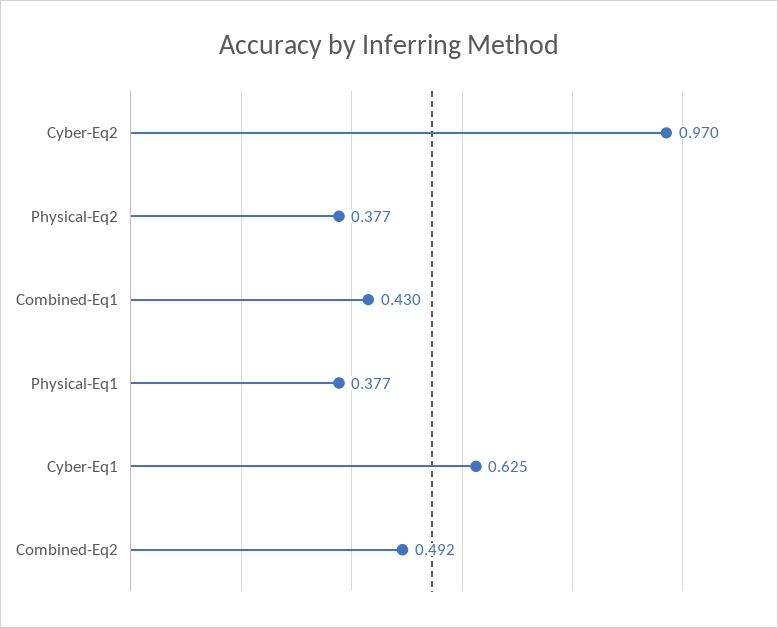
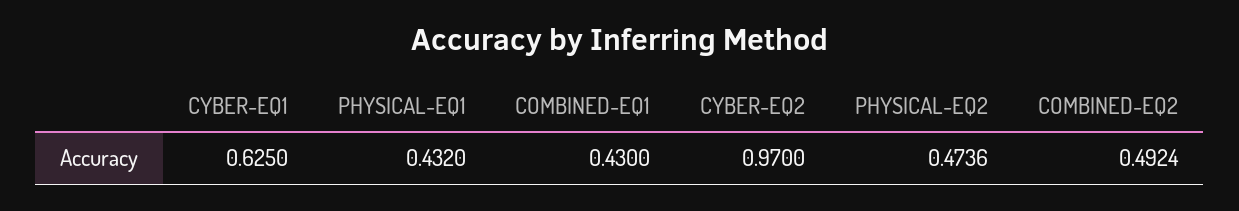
Physical-Eq2: 0.377 -> 0.4736
Physical-Eq1: 0.377 -> 0.432

